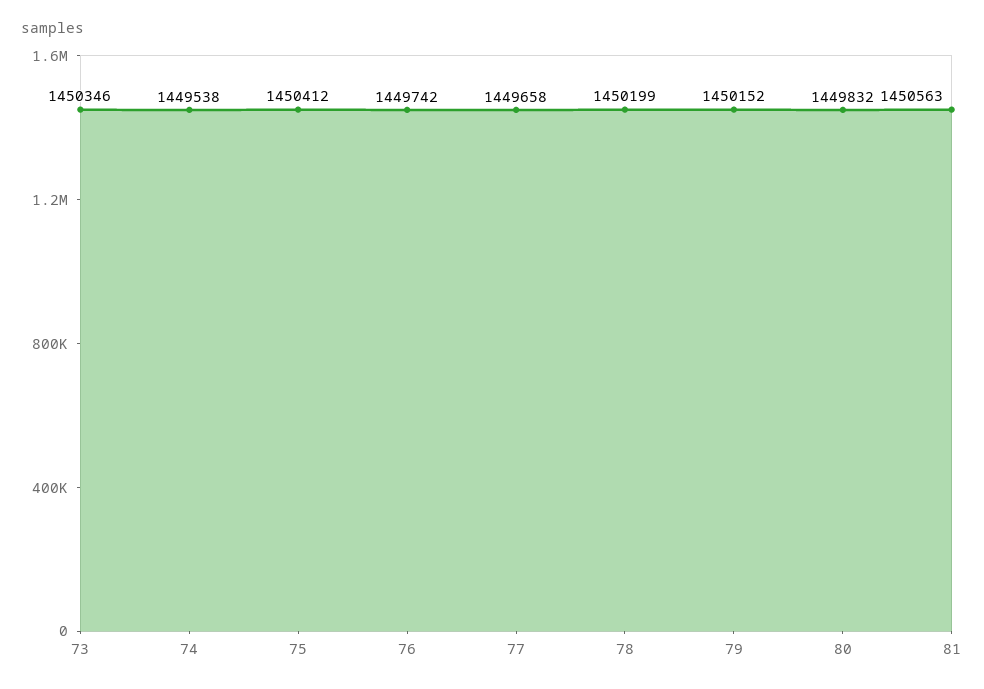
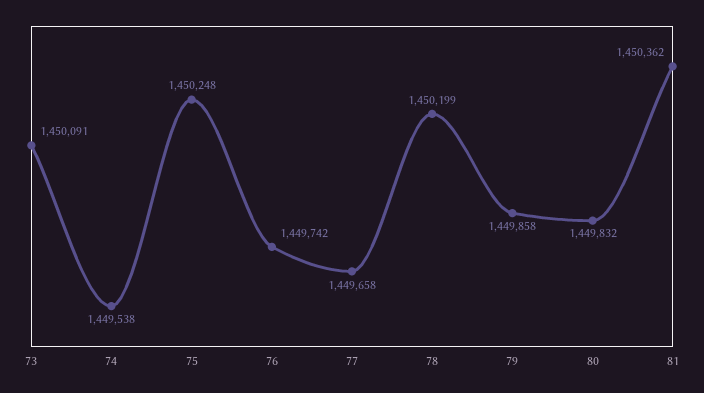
73: 1450346 -> 1450091
75: 1450412 -> 1450248
79: 1450152 -> 1449858
81: 1450563 -> 1450362

